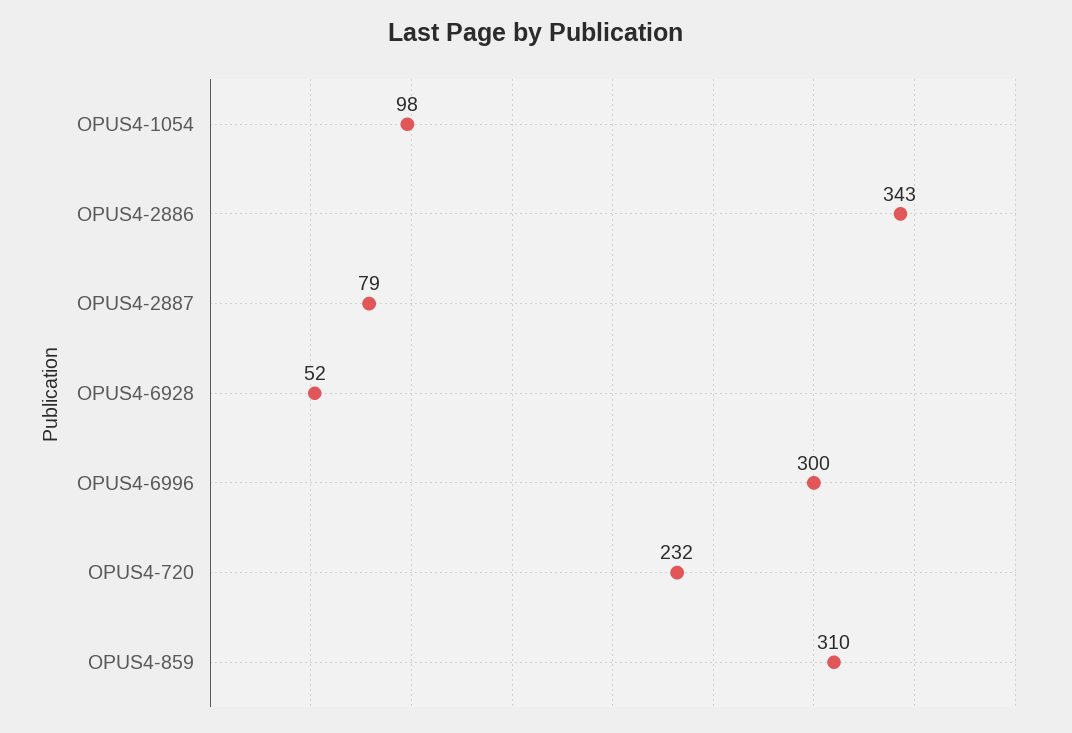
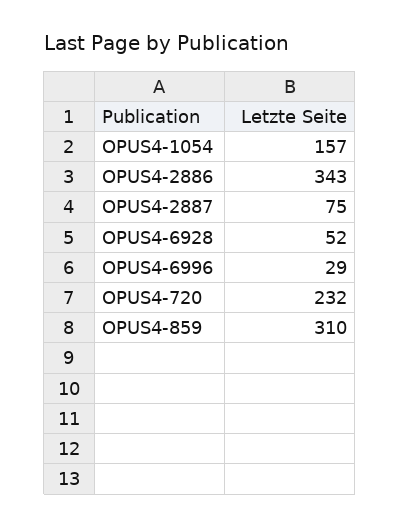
OPUS4-1054: 98 -> 157
OPUS4-2887: 79 -> 75
OPUS4-6996: 300 -> 29

